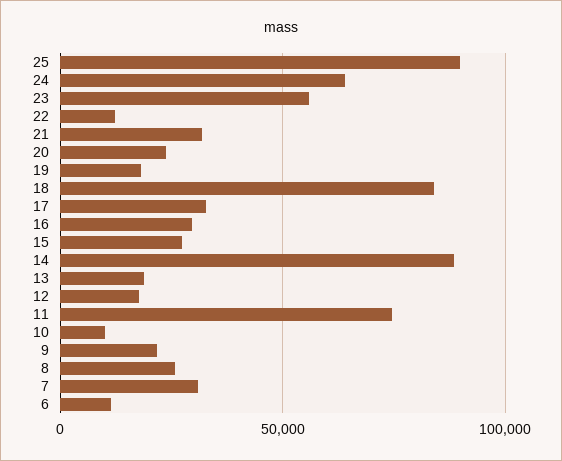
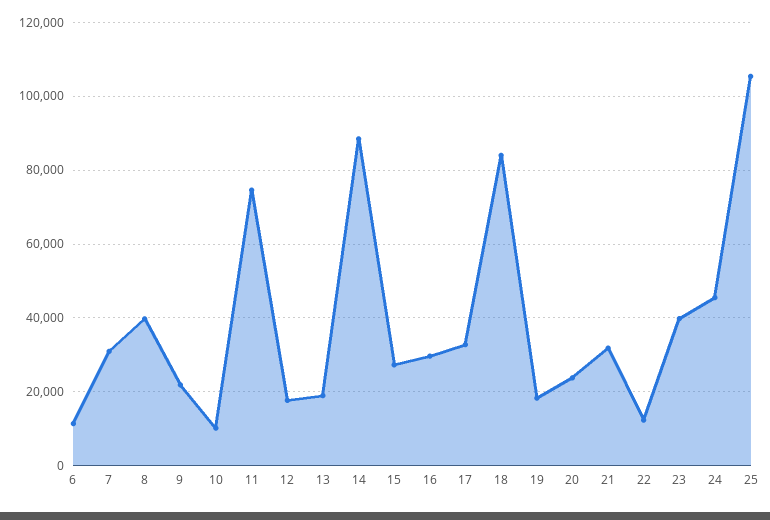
25: 90000 -> 106000
24: 65000 -> 46000
23: 55000 -> 40000
8: 25000 -> 40000

